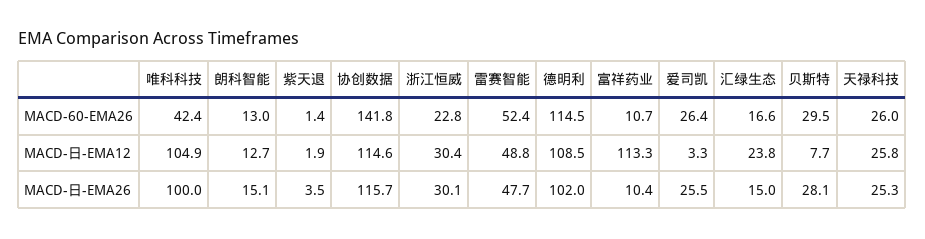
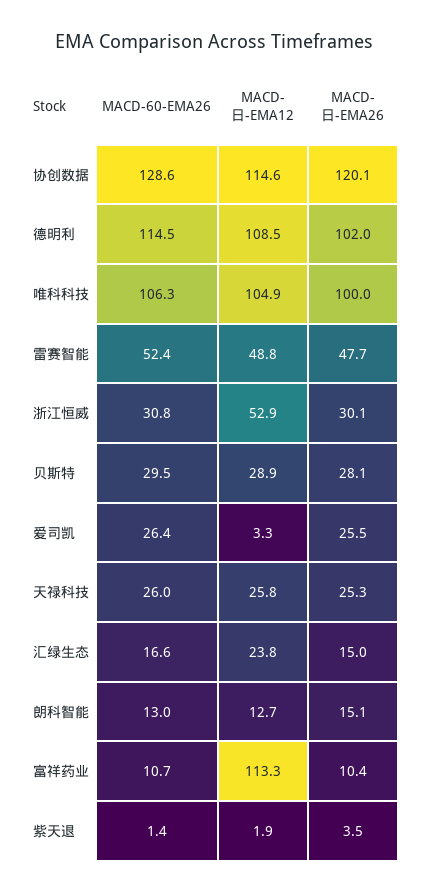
唯科科技, MACD-60-EMA26: 42.4 -> 106.3
协创数据, MACD-60-EMA26: 141.8 -> 128.6
浙江恒威, MACD-60-EMA26: 22.8 -> 30.8
浙江恒威, MACD-日-EMA12: 30.4 -> 52.9
贝斯特, MACD-日-EMA12: 7.7 -> 28.9
协创数据, MACD-日-EMA26: 115.7 -> 120.1

